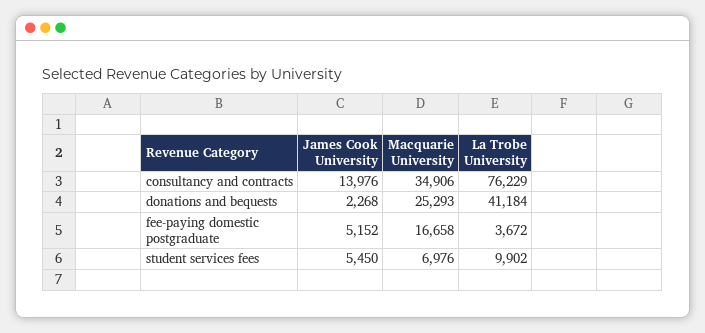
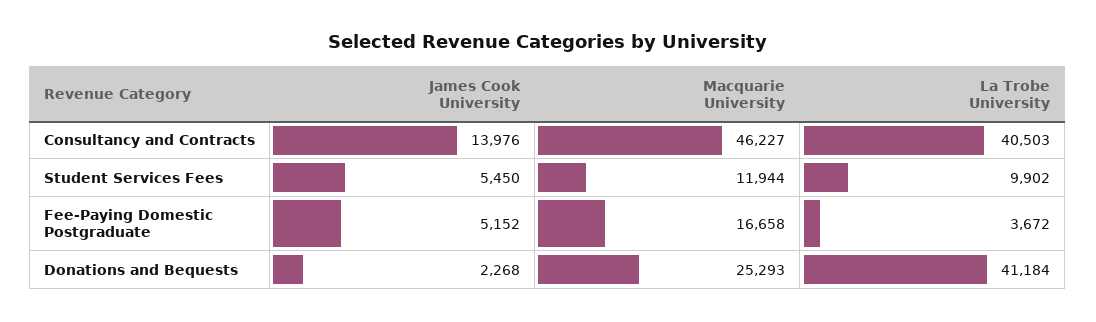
Macquarie University, consultancy and contracts: 34906 -> 46227
La Trobe University, consultancy and contracts: 76229 -> 40503
Macquarie University, student services fees: 6976 -> 11944

